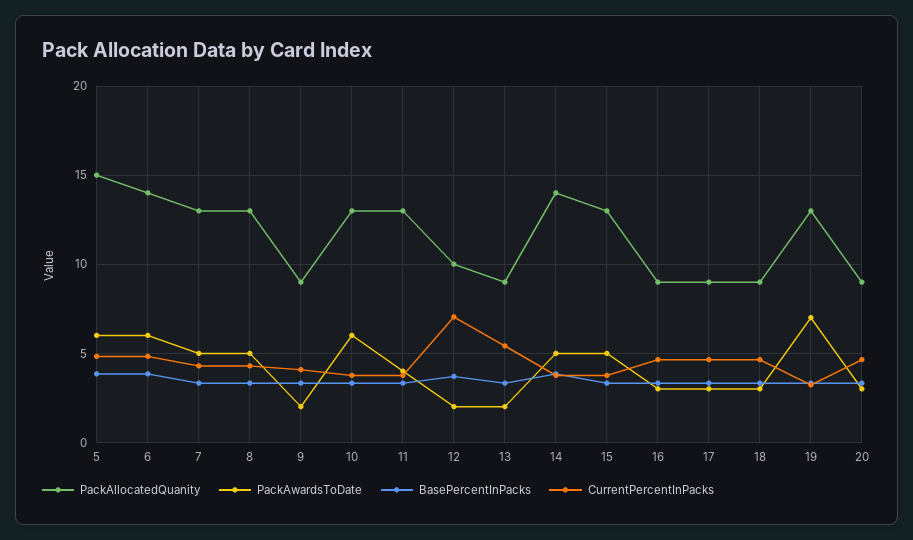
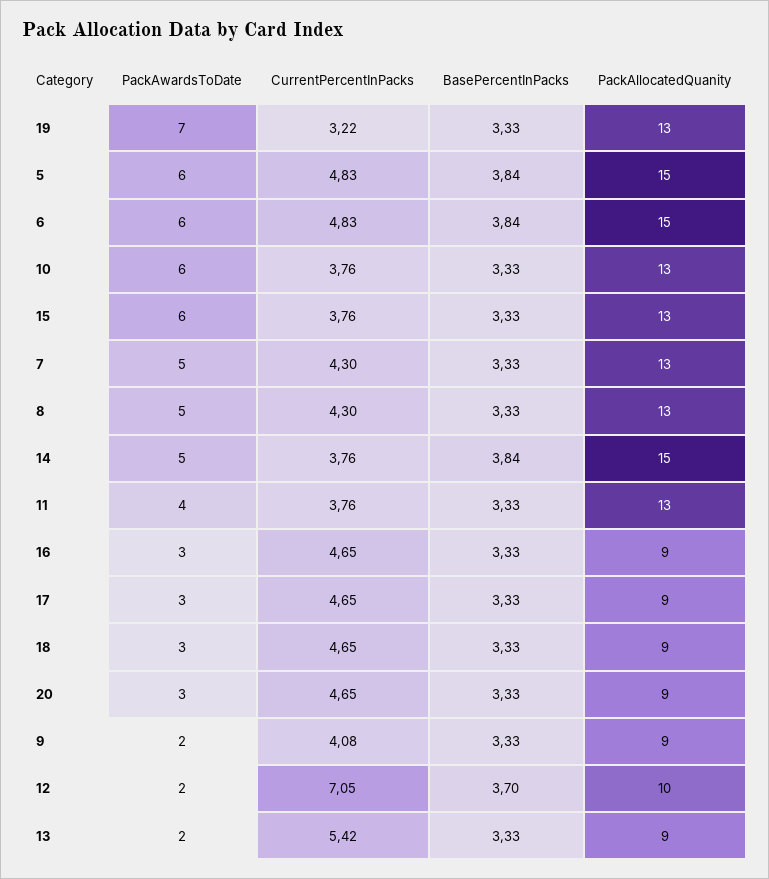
PackAllocatedQuanity, 6: 14 -> 15
PackAllocatedQuanity, 14: 14 -> 15
PackAwardsToDate, 15: 5 -> 6

